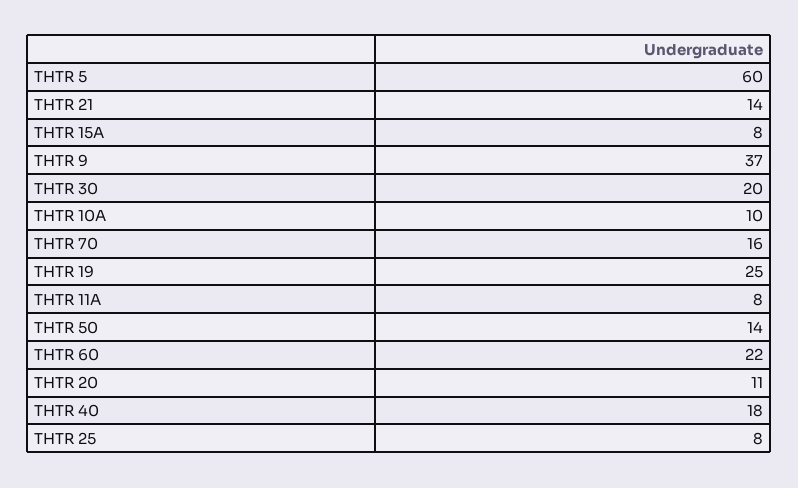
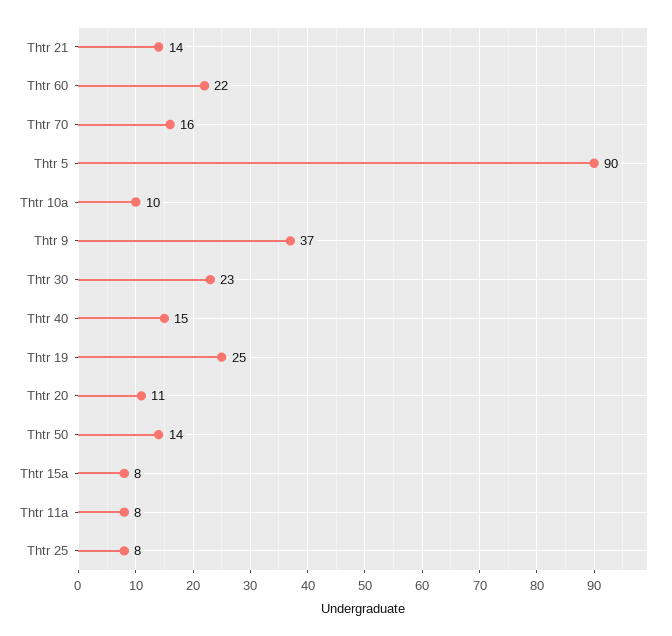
THTR 5: 60 -> 90
THTR 30: 20 -> 23
THTR 40: 18 -> 15

